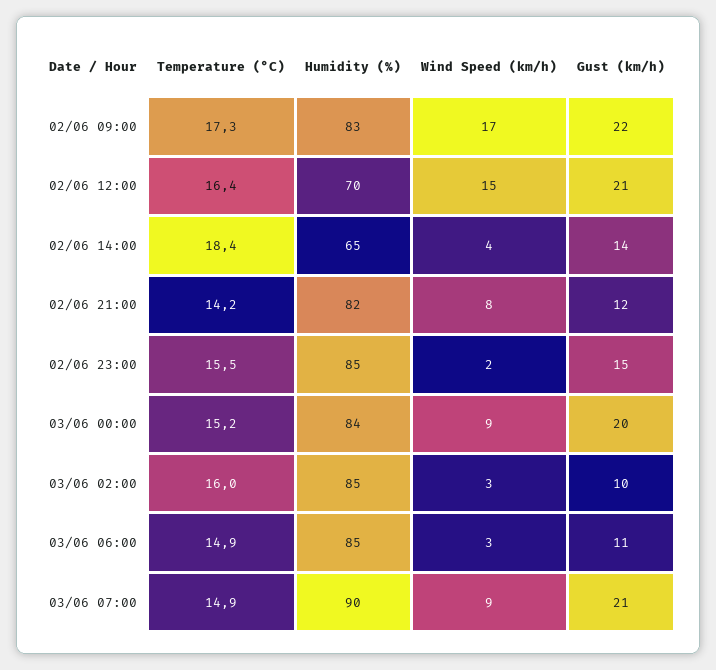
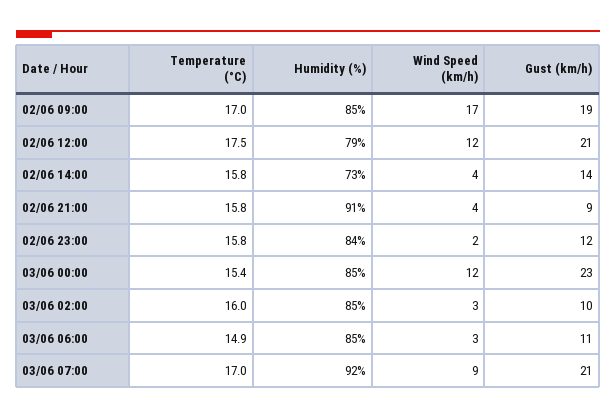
Temperature (°C), 02/06 09:00: 17.3 -> 17
Humidity (%), 02/06 09:00: 83 -> 85
Gust (km/h), 02/06 09:00: 22 -> 19
Temperature (°C), 02/06 12:00: 16.4 -> 17.5
Humidity (%), 02/06 12:00: 70 -> 79
Wind Speed (km/h), 02/06 12:00: 15 -> 12
Temperature (°C), 02/06 14:00: 18.4 -> 15.8
Humidity (%), 02/06 14:00: 65 -> 73
Temperature (°C), 02/06 21:00: 14.2 -> 15.8
Humidity (%), 02/06 21:00: 82 -> 91
Wind Speed (km/h), 02/06 21:00: 8 -> 4
Gust (km/h), 02/06 21:00: 12 -> 9
Temperature (°C), 02/06 23:00: 15.5 -> 15.8
Humidity (%), 02/06 23:00: 85 -> 84
Gust (km/h), 02/06 23:00: 15 -> 12
Temperature (°C), 03/06 00:00: 15.2 -> 15.4
Humidity (%), 03/06 00:00: 84 -> 85
Wind Speed (km/h), 03/06 00:00: 9 -> 12
Gust (km/h), 03/06 00:00: 20 -> 23
Temperature (°C), 03/06 07:00: 14.9 -> 17
Humidity (%), 03/06 07:00: 90 -> 92

